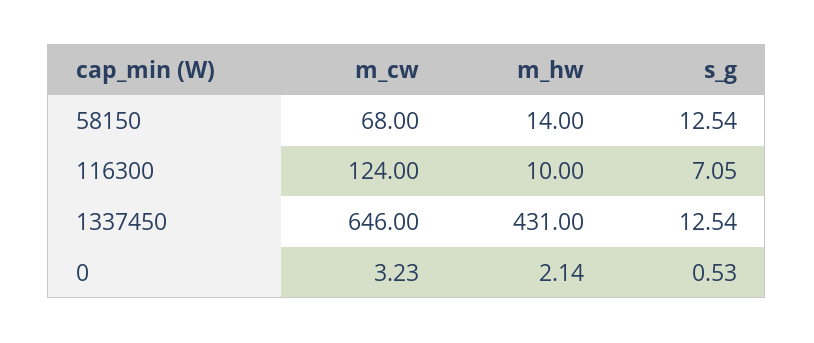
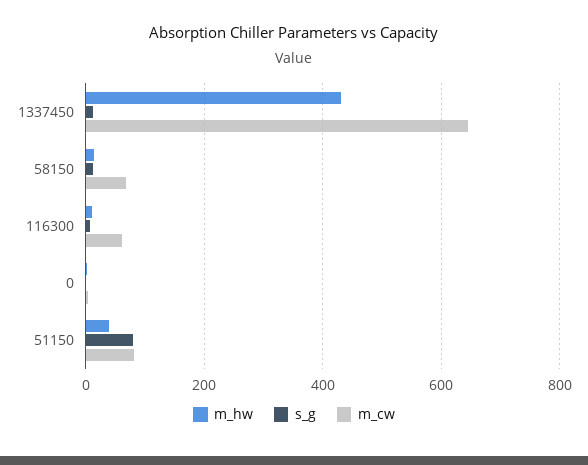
m_cw, 116300: 124 -> 60
m_hw, 51150: none -> 40
s_g, 51150: none -> 80
m_cw, 51150: none -> 80

